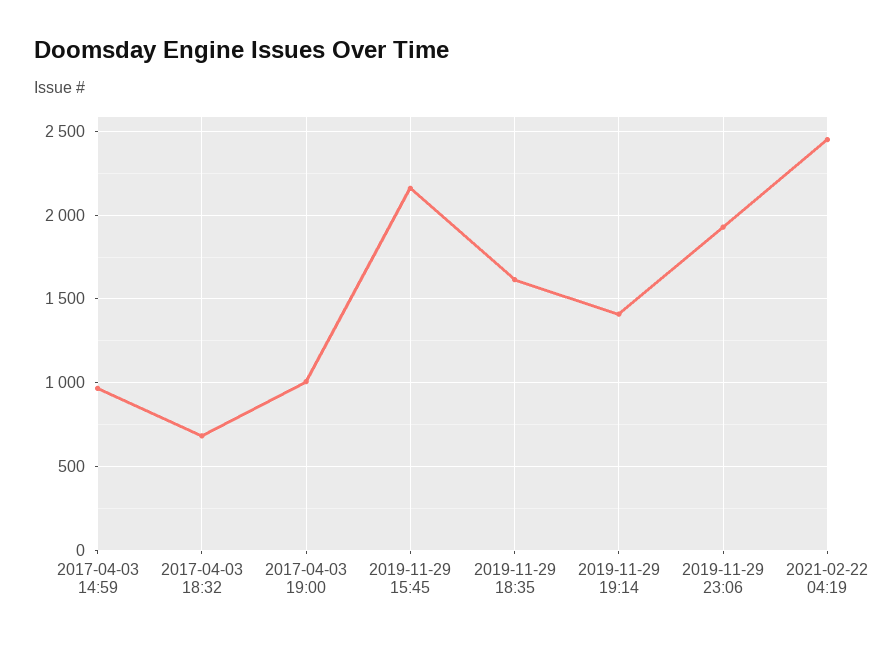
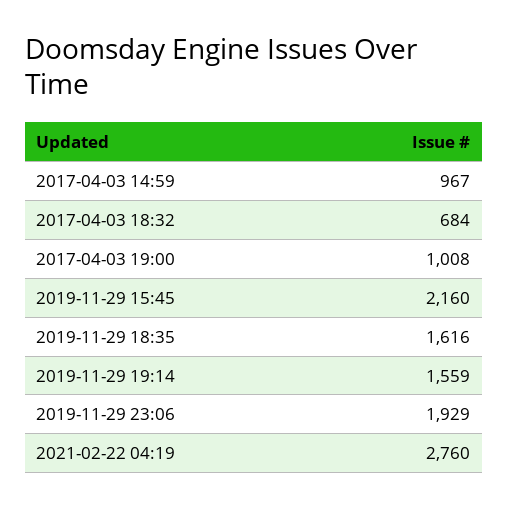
2019-11-29 19:14: 1400 -> 1559
2021-02-22 04:19: 2450 -> 2760

